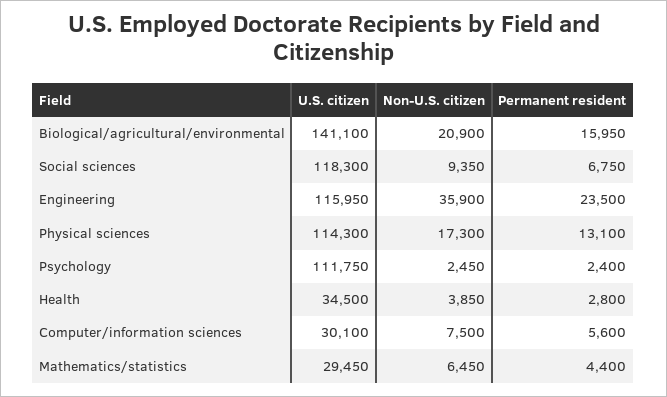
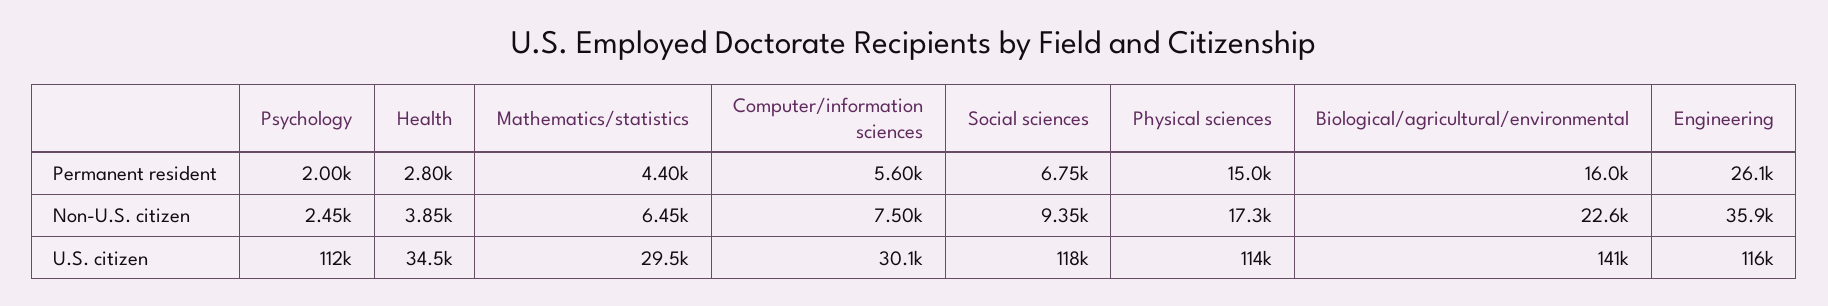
Non-U.S. citizen, Biological/agricultural/environmental: 20900 -> 22600
Permanent resident, Engineering: 23500 -> 26100
Permanent resident, Physical sciences: 13100 -> 15000
Permanent resident, Psychology: 2400 -> 2000

